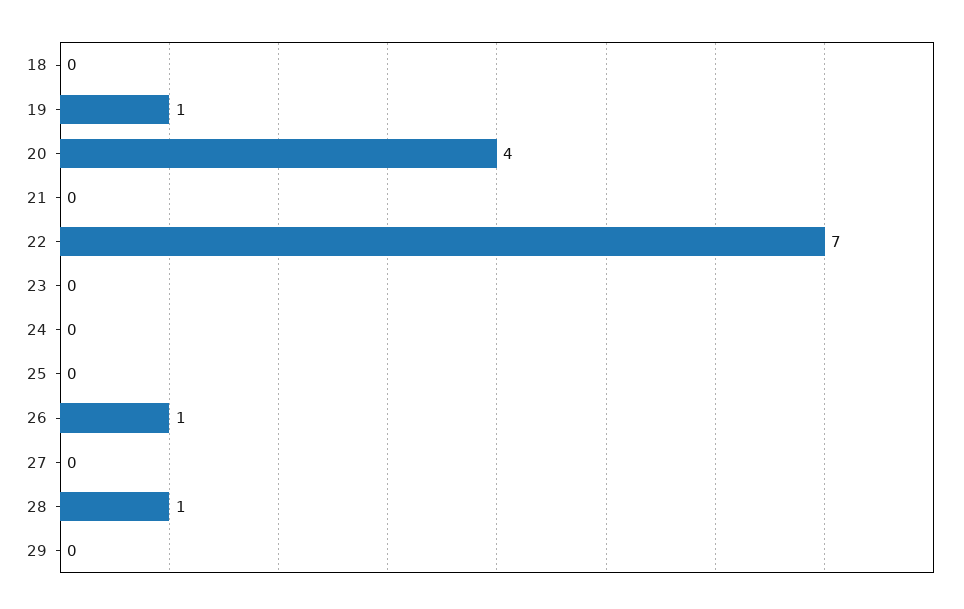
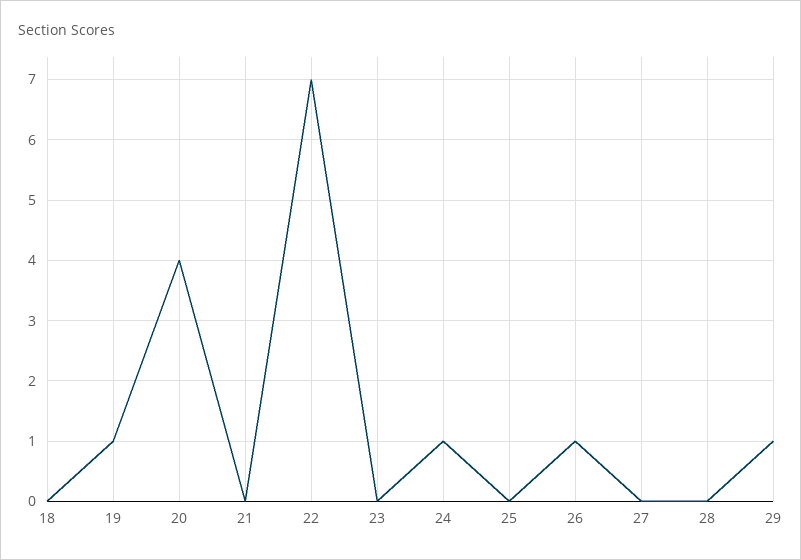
24: 0 -> 1
28: 1 -> 0
29: 0 -> 1

